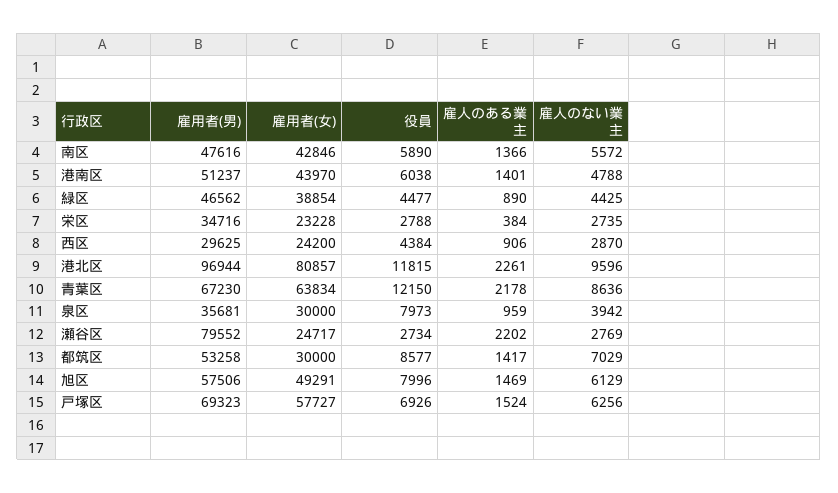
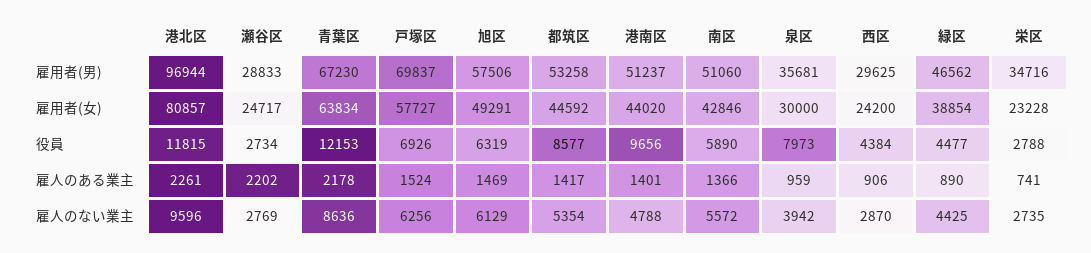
雇用者(男), 南区: 47616 -> 51060
雇用者(女), 港南区: 43970 -> 44020
役員, 港南区: 6038 -> 9656
雇人のある業主, 栄区: 384 -> 741
役員, 青葉区: 12150 -> 12153
雇用者(男), 瀬谷区: 79552 -> 28833
雇用者(女), 都筑区: 30000 -> 44592
雇人のない業主, 都筑区: 7029 -> 5354
役員, 旭区: 7996 -> 6319
雇用者(男), 戸塚区: 69323 -> 69837

